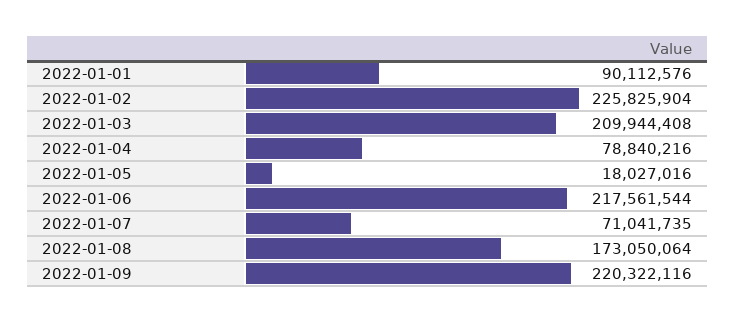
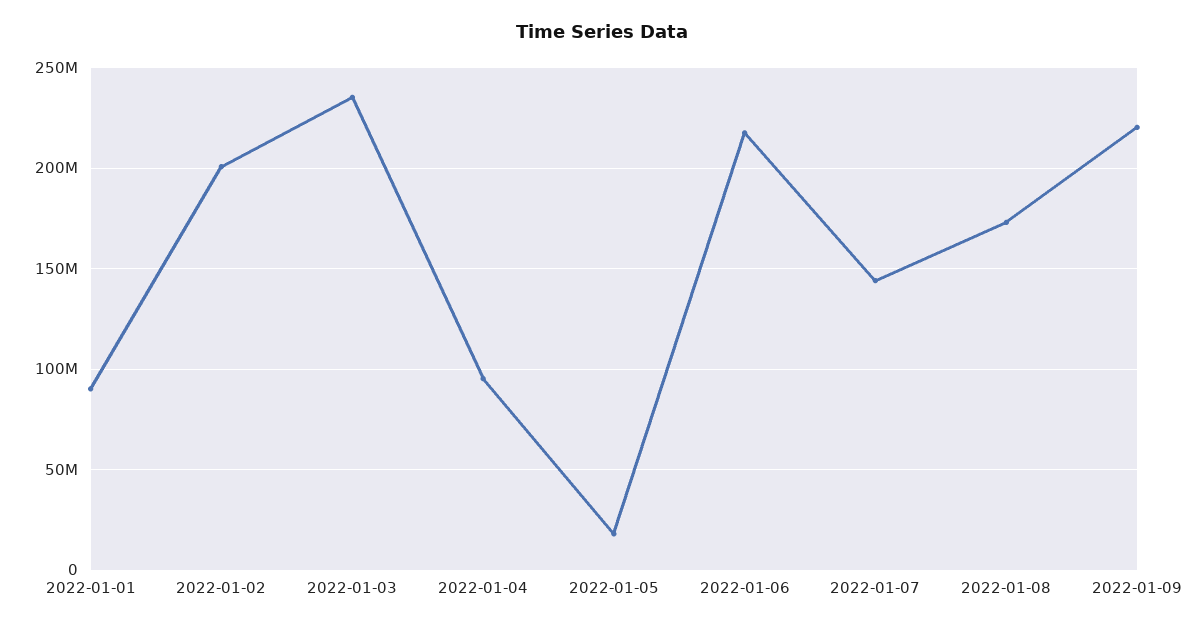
2022-01-02: 225825904 -> 200000000
2022-01-03: 209944408 -> 235000000
2022-01-04: 78840216 -> 95000000
2022-01-07: 71041735 -> 145000000

